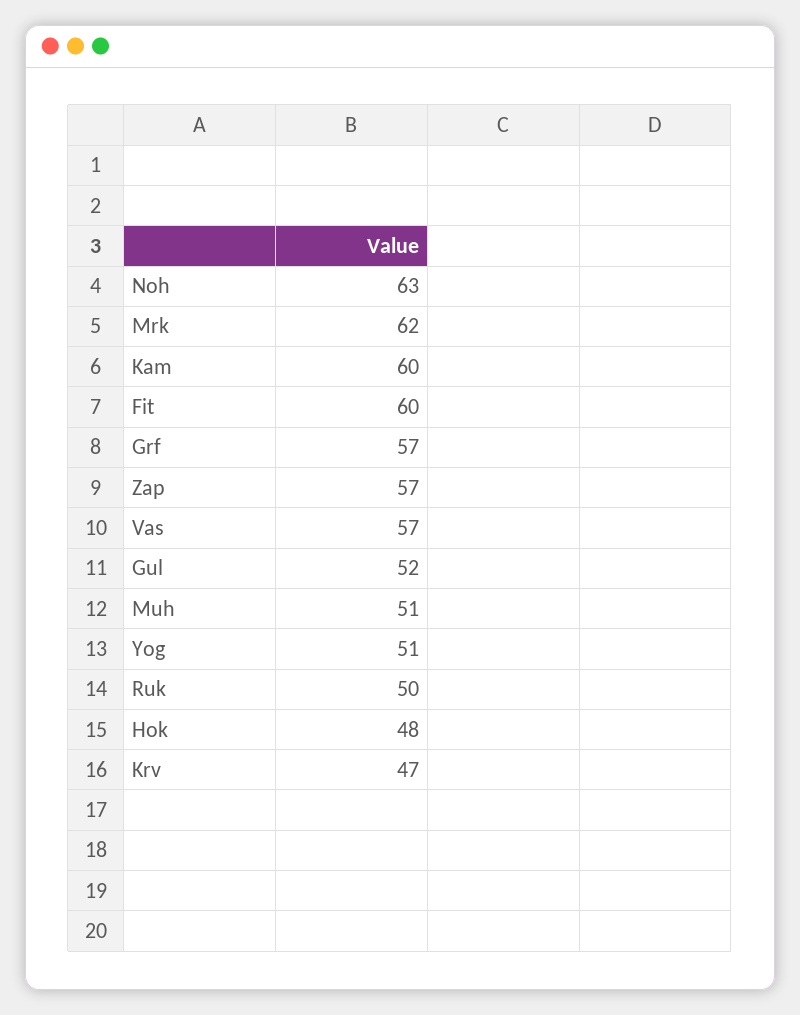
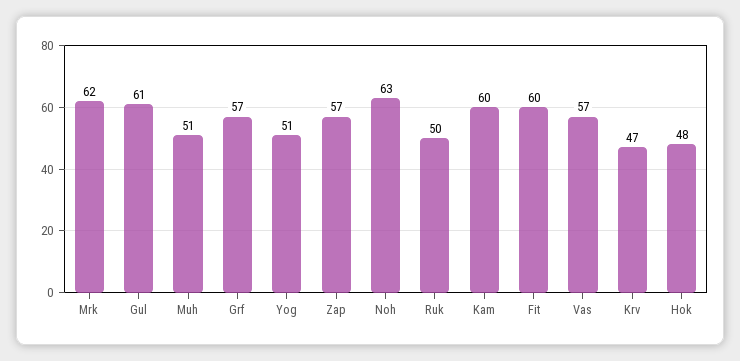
Gul: 52 -> 61

